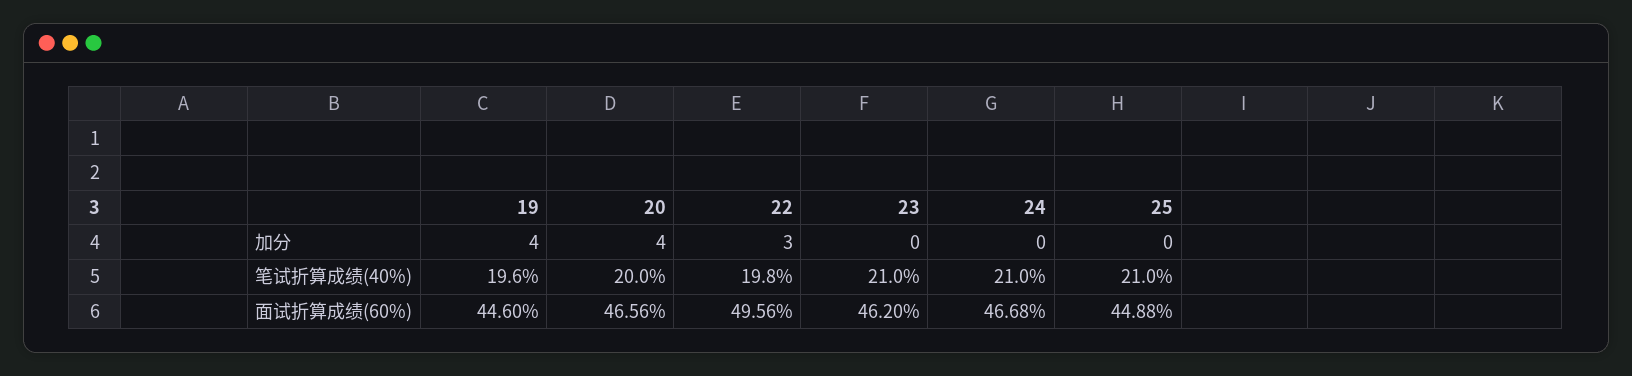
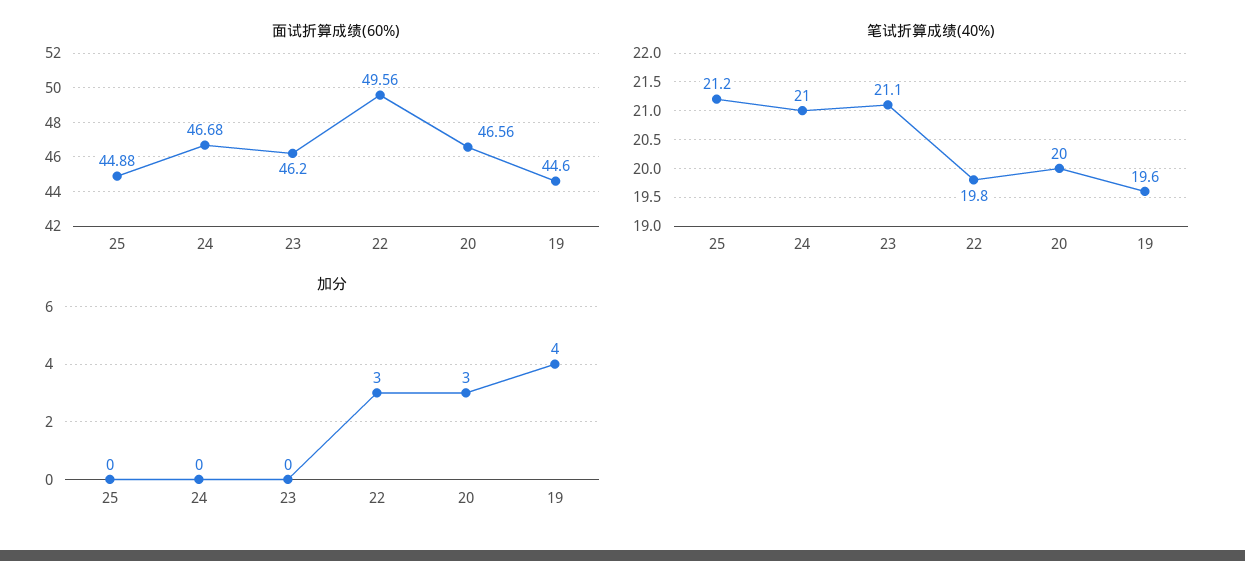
加分, 20: 4 -> 3
笔试折算成绩(40%), 23: 21 -> 21.1
笔试折算成绩(40%), 25: 21 -> 21.2

